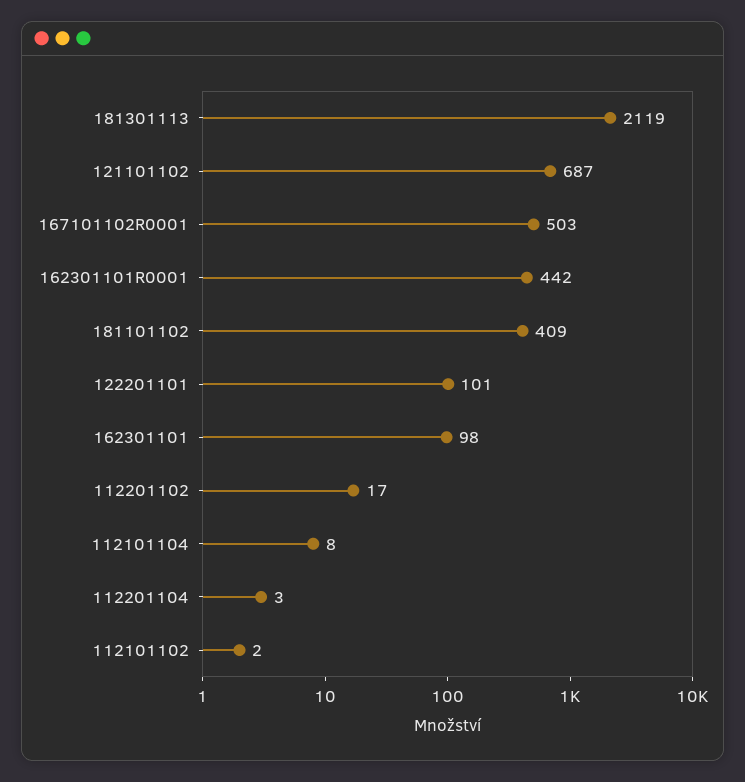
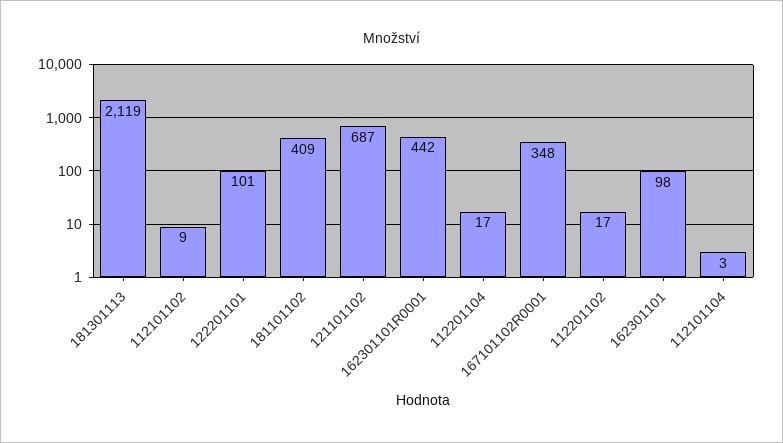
167101102R0001: 503 -> 348
112101104: 8 -> 3
112201104: 3 -> 17
112101102: 2 -> 9

